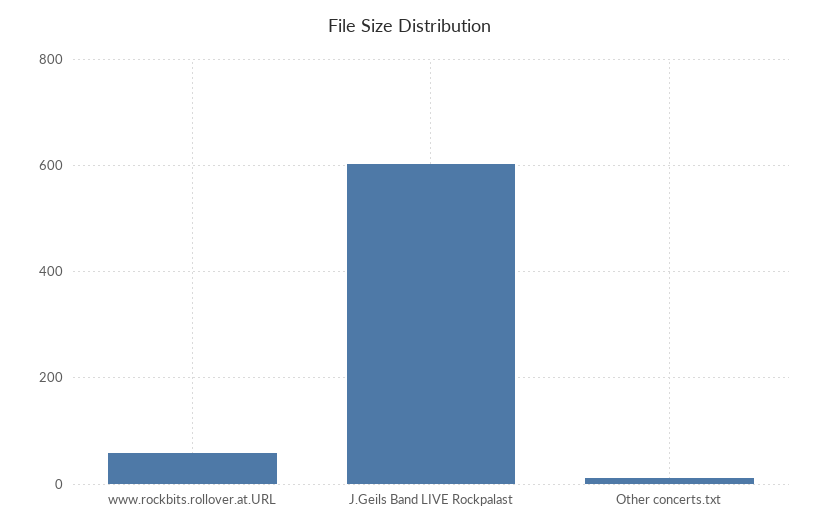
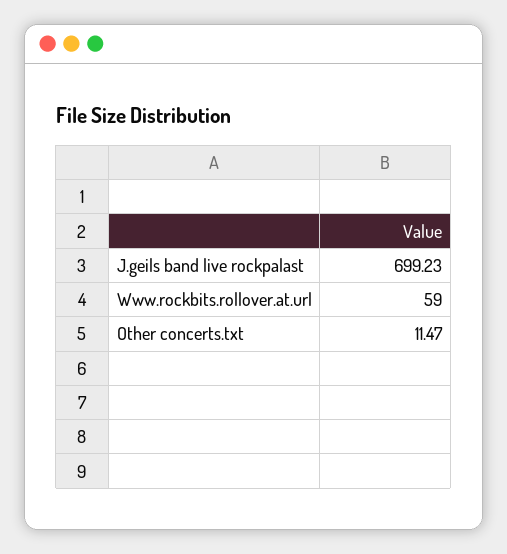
J.Geils Band LIVE Rockpalast: 600 -> 699.23

